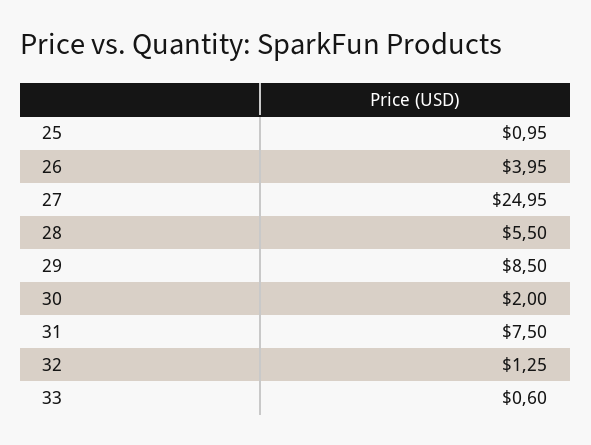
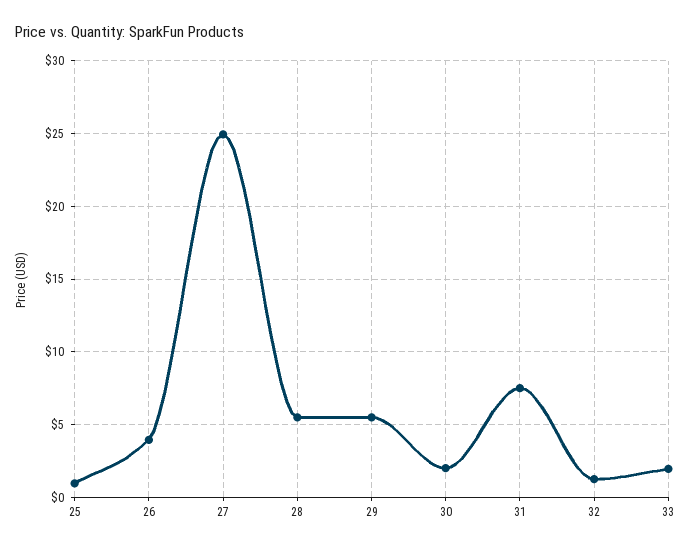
29: 8.5 -> 5.5
33: 0.6 -> 2

